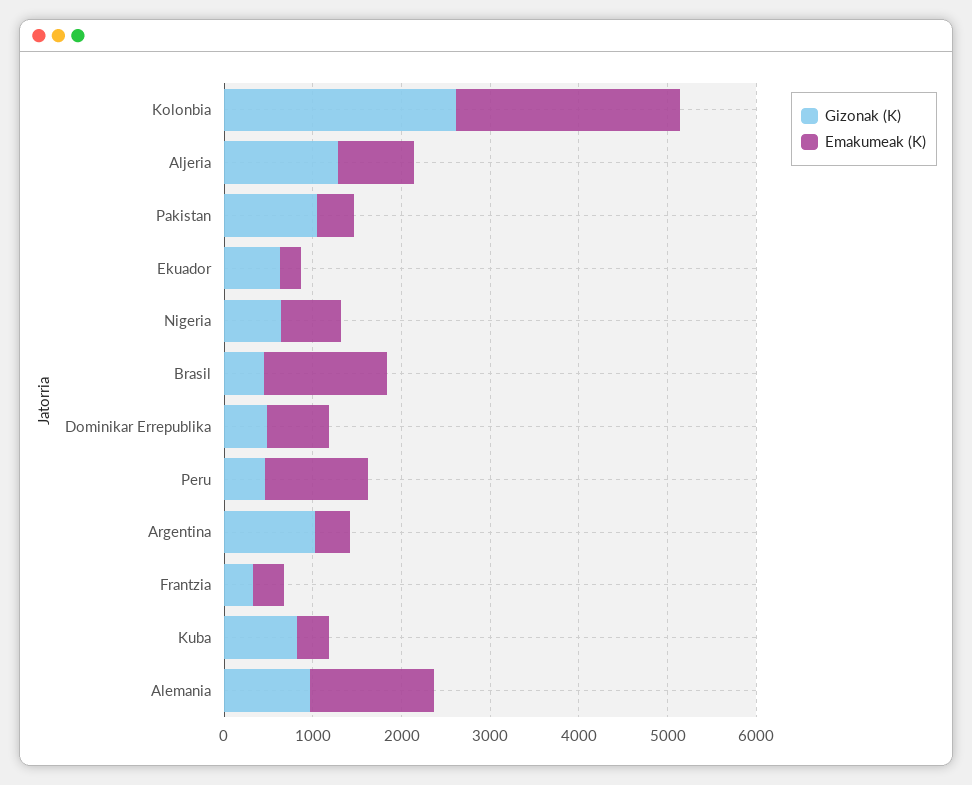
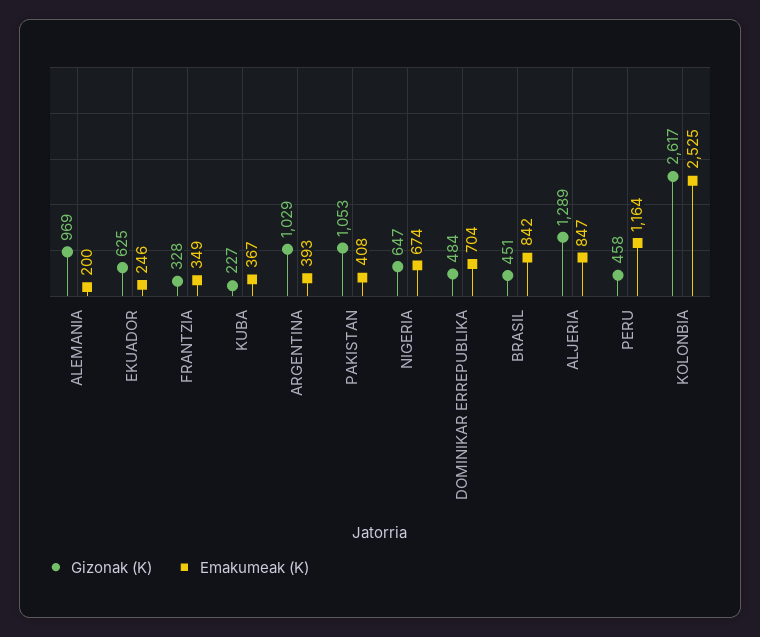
Emakumeak (K), Brasil: 1400 -> 842
Gizonak (K), Kuba: 800 -> 227
Emakumeak (K), Alemania: 1400 -> 200

